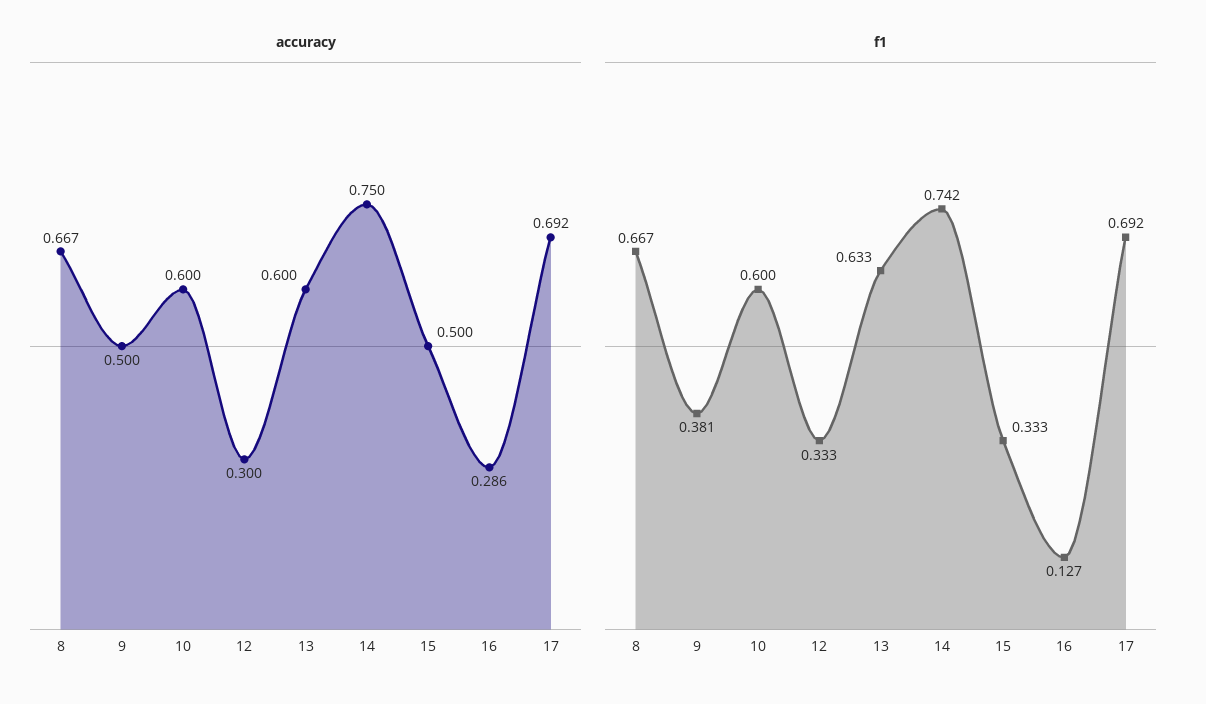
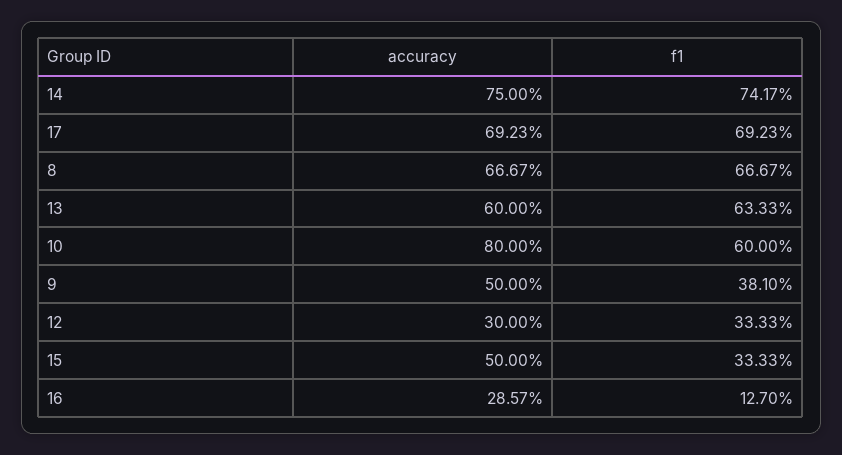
accuracy, 10: 0.6 -> 0.8

